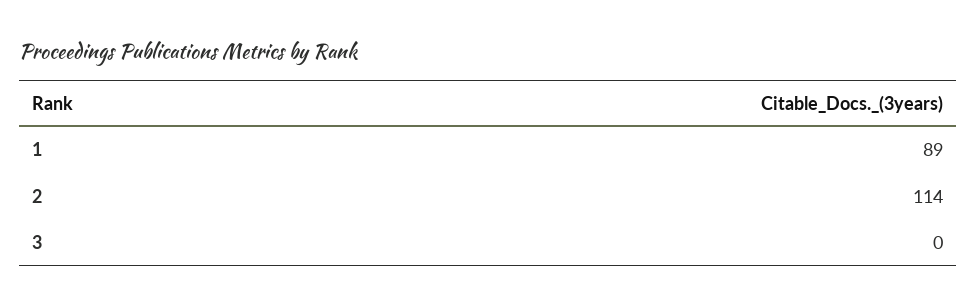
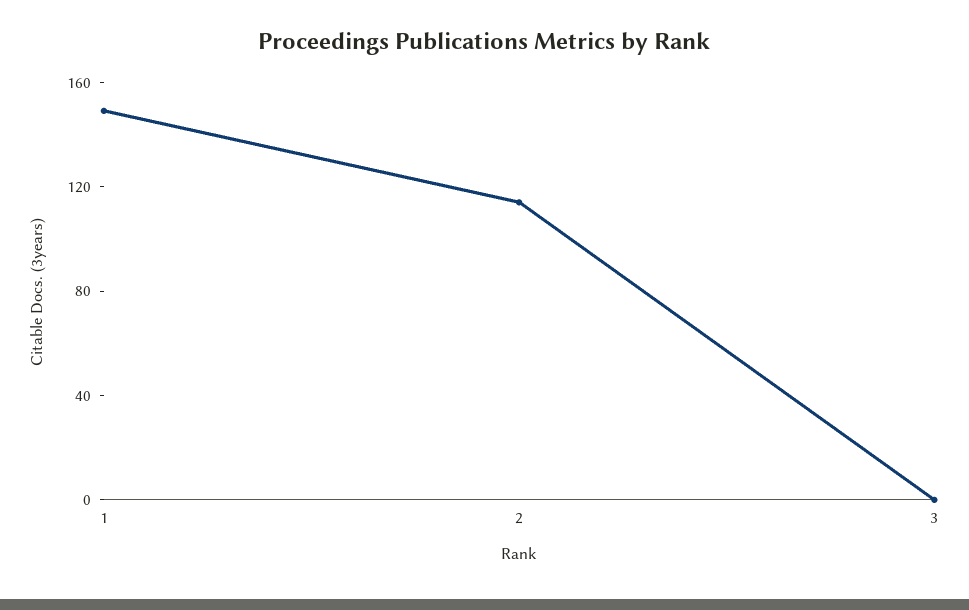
1: 89 -> 150

